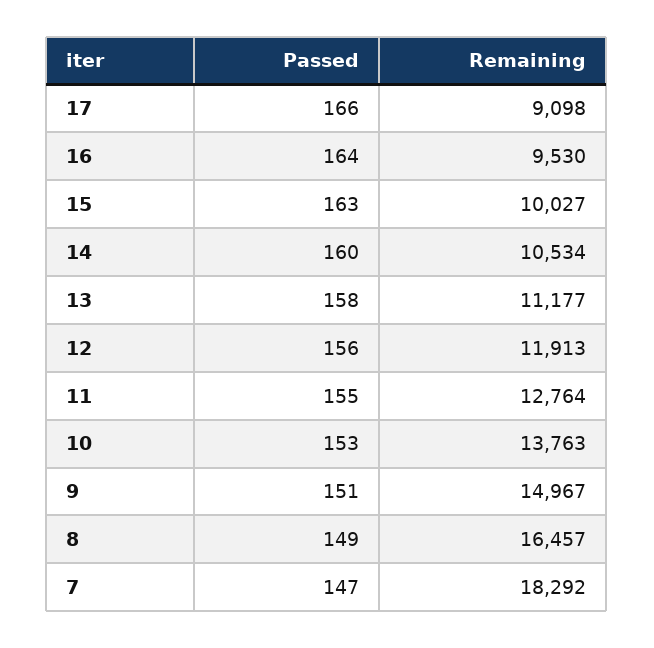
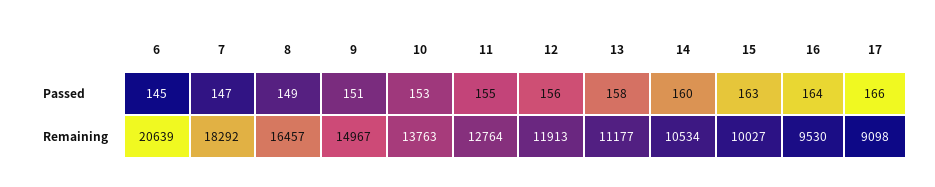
Passed, 6: none -> 145
Remaining, 6: none -> 20639

